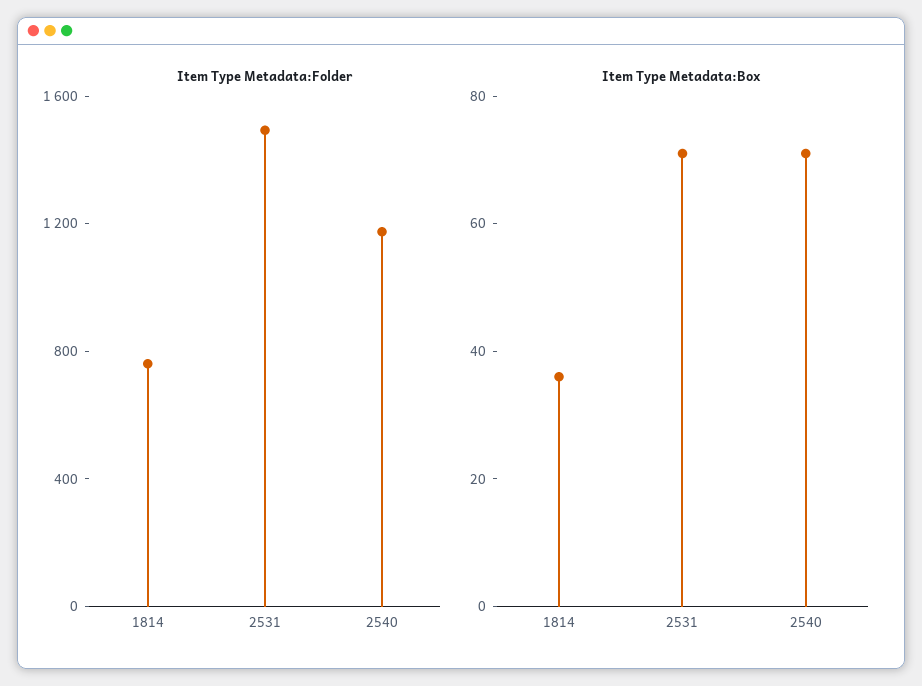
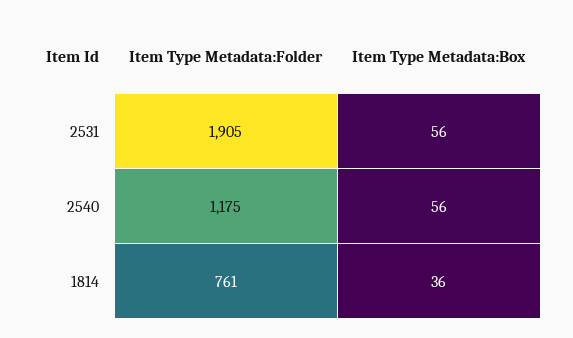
Item Type Metadata:Folder, 2531: 1500 -> 1905
Item Type Metadata:Box, 2531: 70 -> 56
Item Type Metadata:Box, 2540: 70 -> 56

